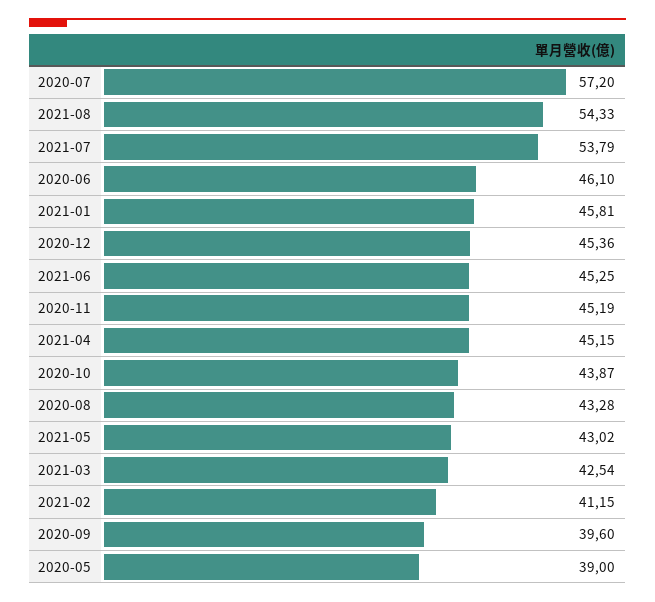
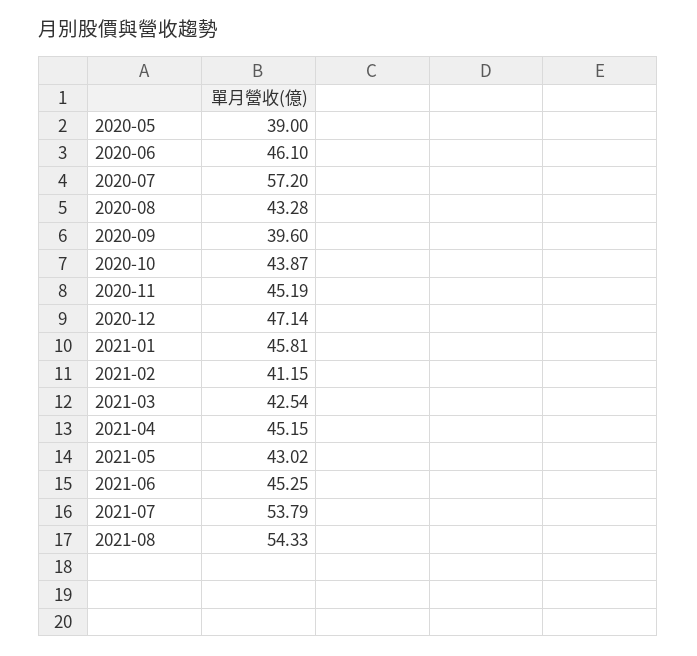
2020-12: 45.36 -> 47.14

